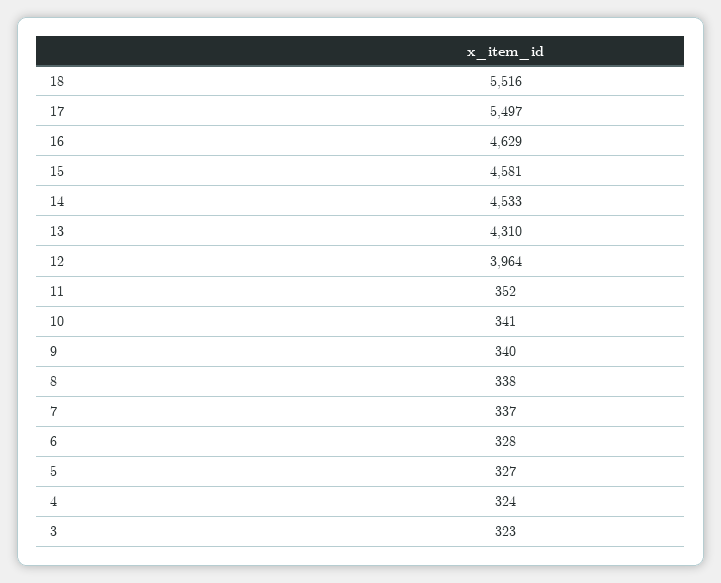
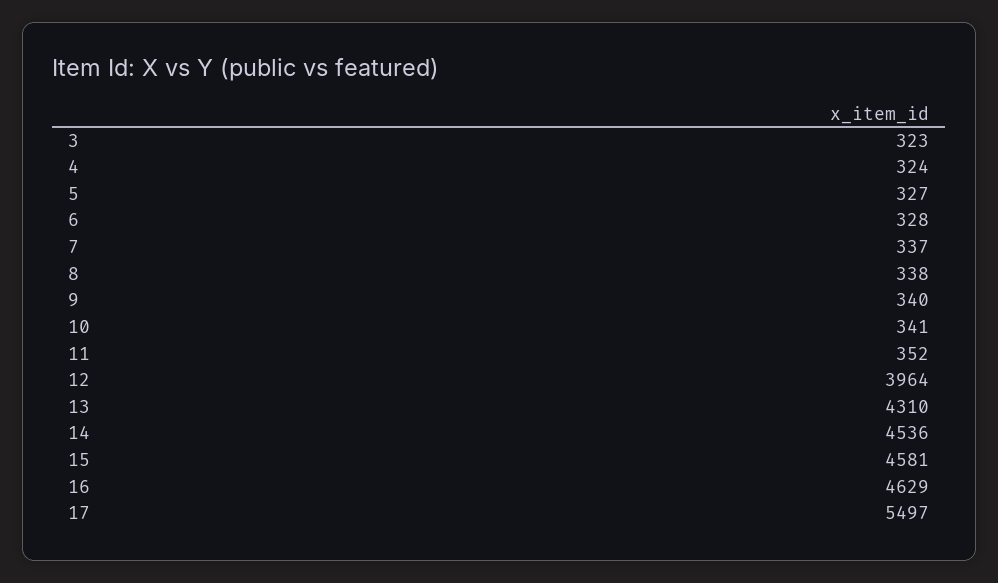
18: 5516 -> none
14: 4533 -> 4536

